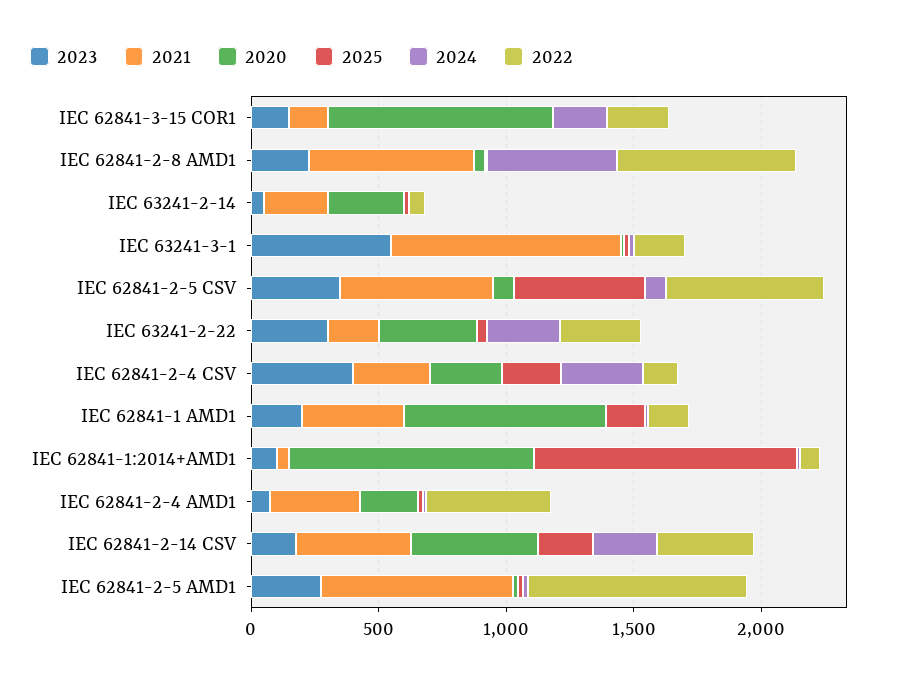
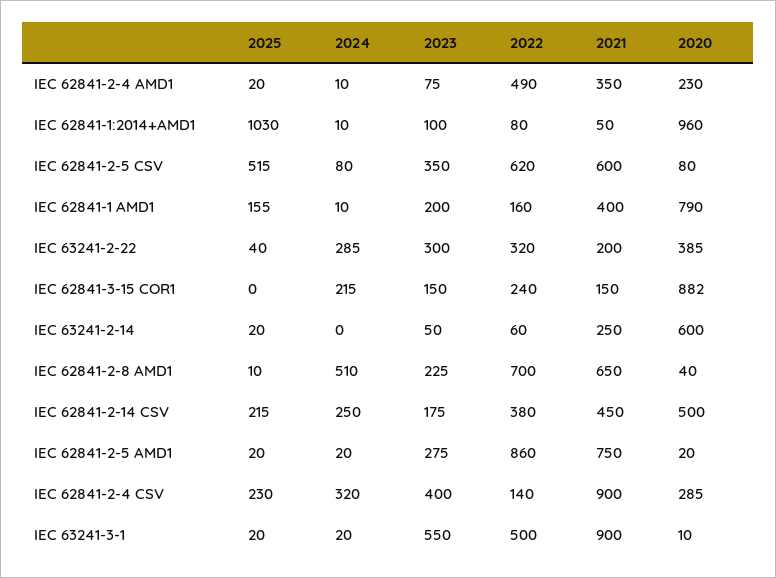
2020, IEC 63241-2-14: 300 -> 600
2022, IEC 63241-3-1: 200 -> 500
2021, IEC 62841-2-4 CSV: 300 -> 900

